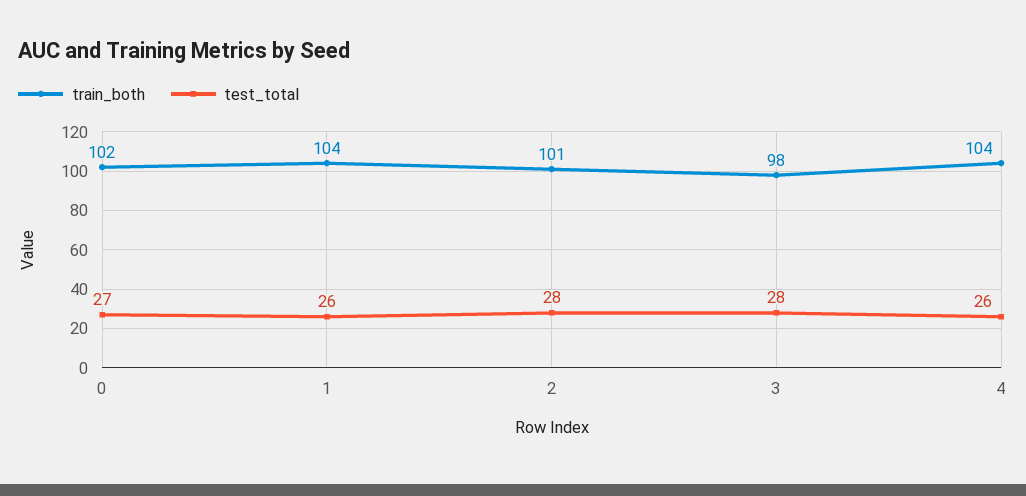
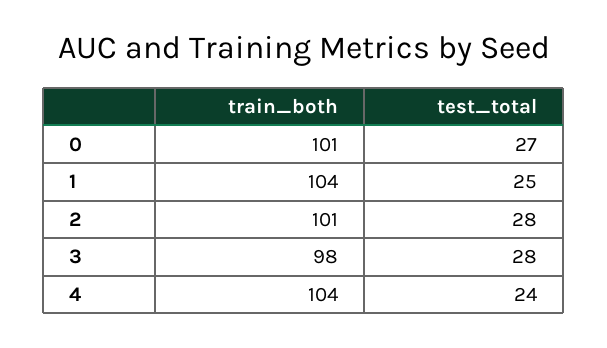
train_both, 0: 102 -> 101
test_total, 1: 26 -> 25
test_total, 4: 26 -> 24

